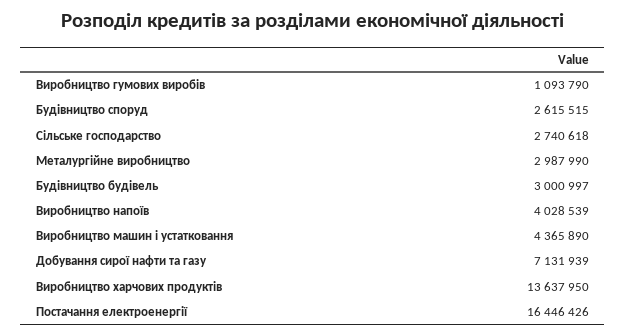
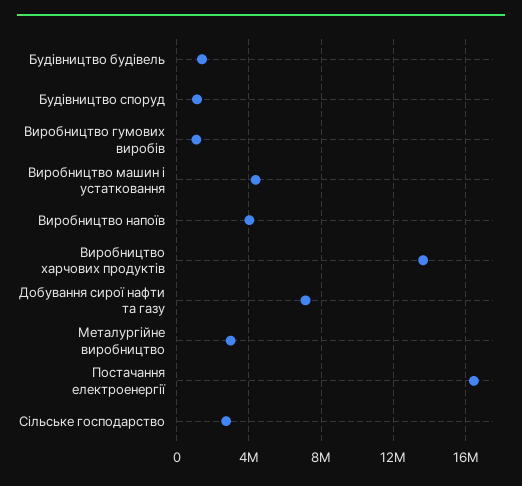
Будівництво споруд: 2615515 -> 1000000
Будівництво будівель: 3000997 -> 1500000

